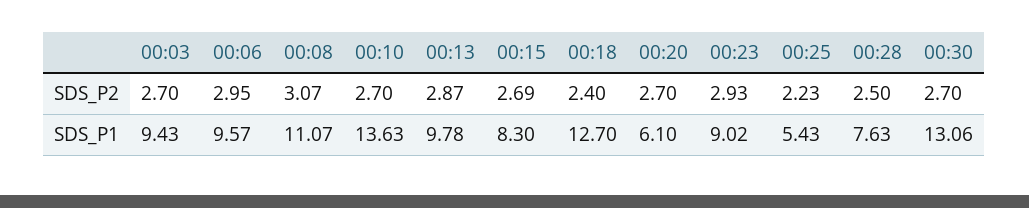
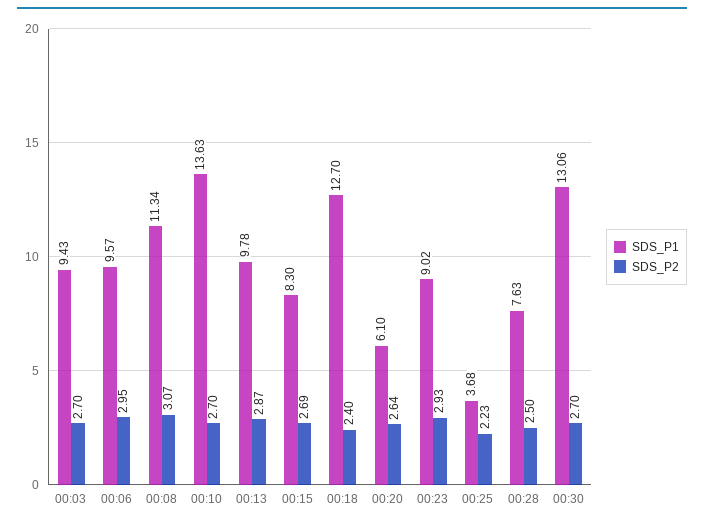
SDS_P2, 00:20: 2.7 -> 2.64
SDS_P1, 00:08: 11.07 -> 11.34
SDS_P1, 00:25: 5.43 -> 3.68

